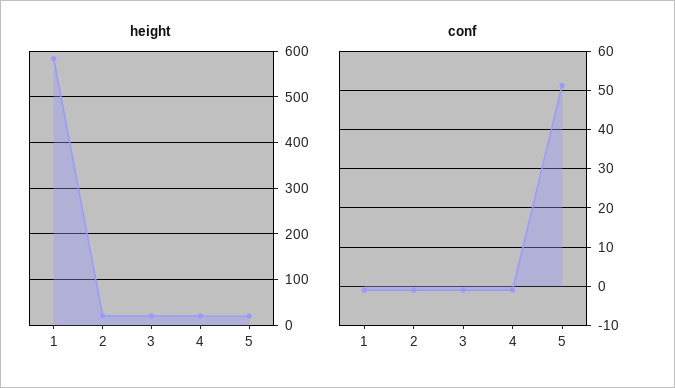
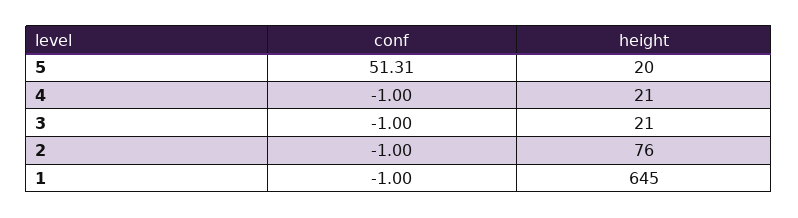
height, 1: 580 -> 645
height, 2: 20 -> 76

